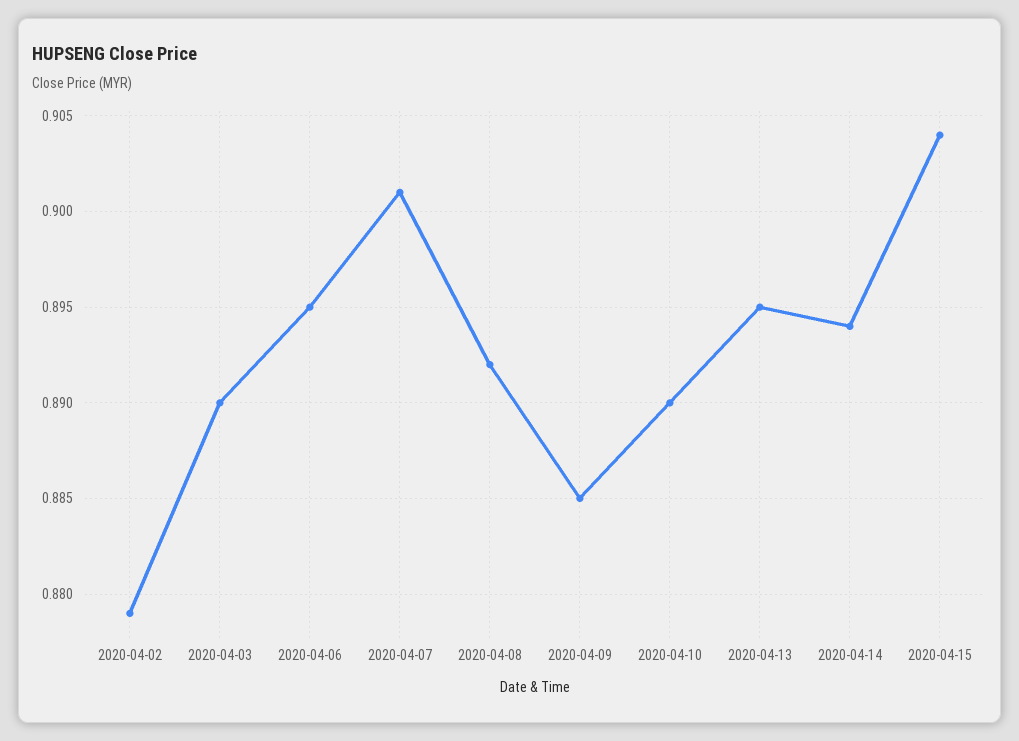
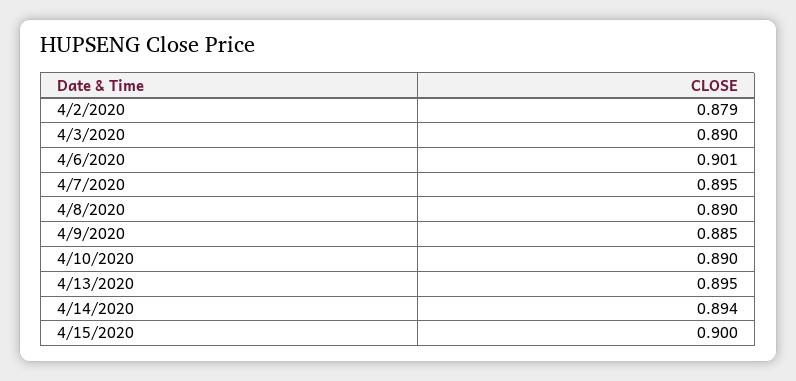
2020-04-06: 0.895 -> 0.901
2020-04-07: 0.901 -> 0.895
2020-04-08: 0.892 -> 0.89
2020-04-15: 0.904 -> 0.9

